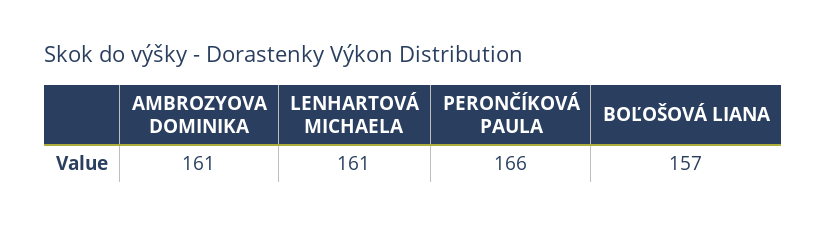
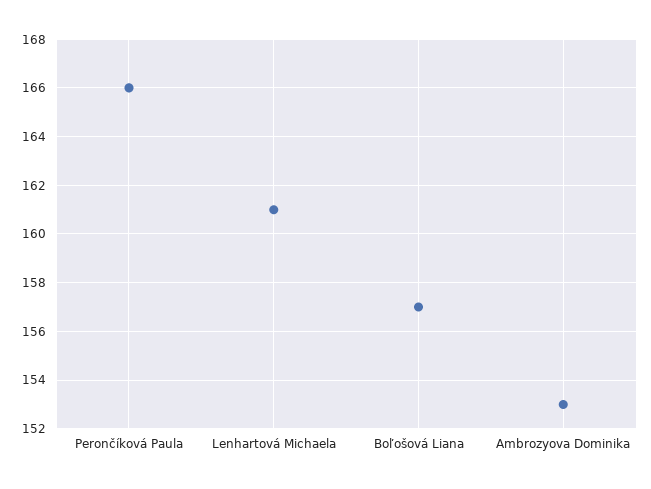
AMBROZYOVA DOMINIKA: 161 -> 153

